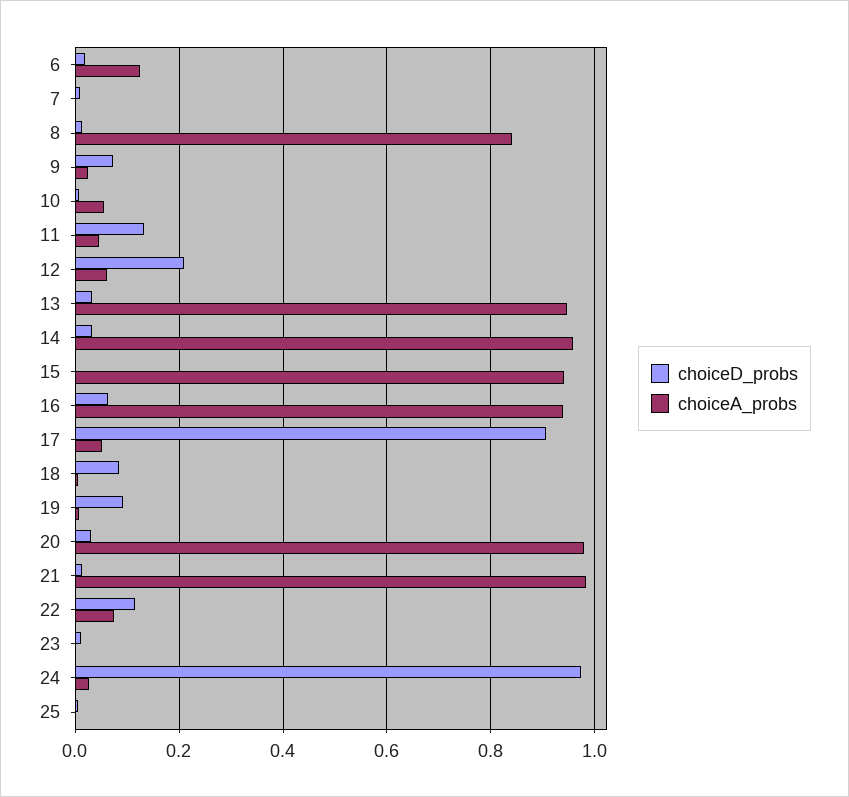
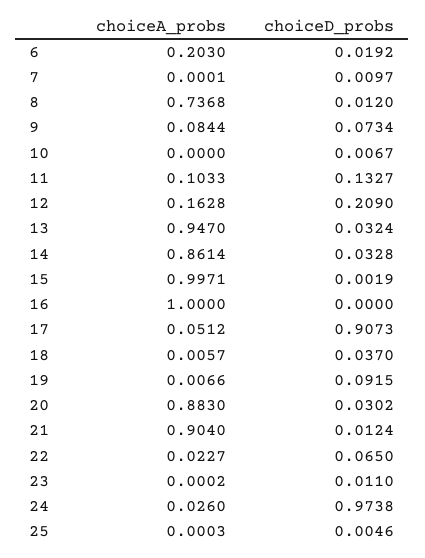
choiceA_probs, 6: 0.12 -> 0.203
choiceA_probs, 8: 0.84 -> 0.7368
choiceA_probs, 9: 0.02 -> 0.0844
choiceA_probs, 10: 0.06 -> 0
choiceA_probs, 11: 0.04 -> 0.1033
choiceA_probs, 12: 0.06 -> 0.1628
choiceA_probs, 14: 0.96 -> 0.8614
choiceA_probs, 15: 0.94 -> 0.9971
choiceD_probs, 16: 0.06 -> 0
choiceA_probs, 16: 0.94 -> 1
choiceD_probs, 18: 0.08 -> 0.037
choiceA_probs, 20: 0.98 -> 0.883
choiceA_probs, 21: 0.98 -> 0.904
choiceD_probs, 22: 0.12 -> 0.065
choiceA_probs, 22: 0.08 -> 0.0227

